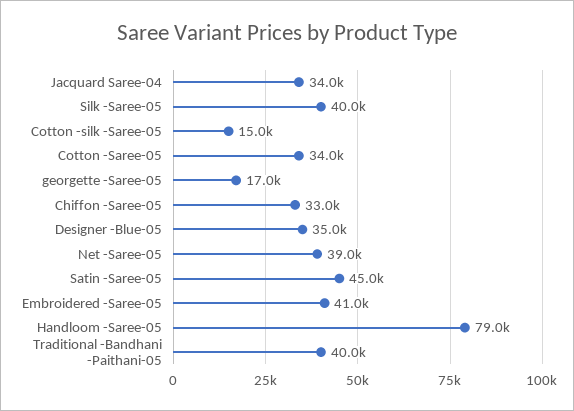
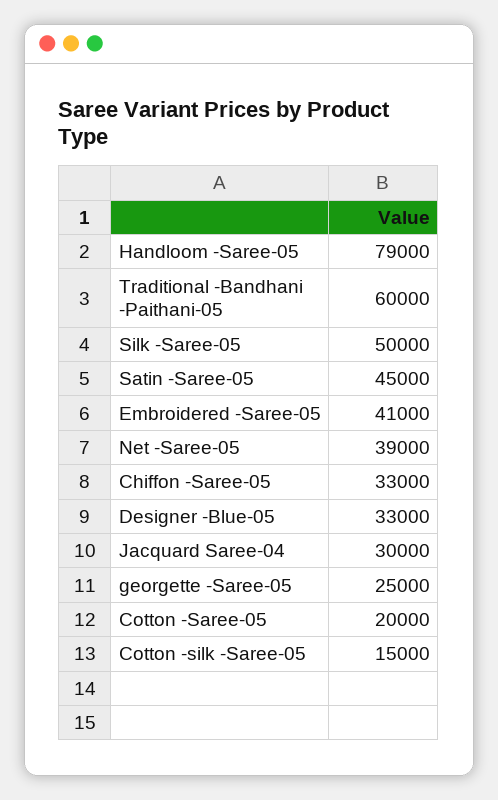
Jacquard Saree-04: 34000 -> 30000
Silk -Saree-05: 40000 -> 50000
Cotton -Saree-05: 34000 -> 20000
georgette -Saree-05: 17000 -> 25000
Designer -Blue-05: 35000 -> 33000
Traditional -Bandhani -Paithani-05: 40000 -> 60000

